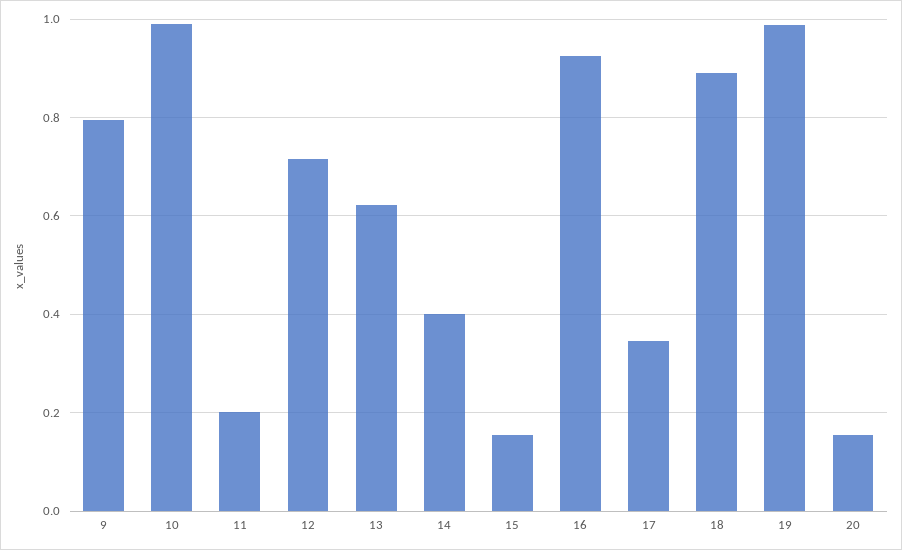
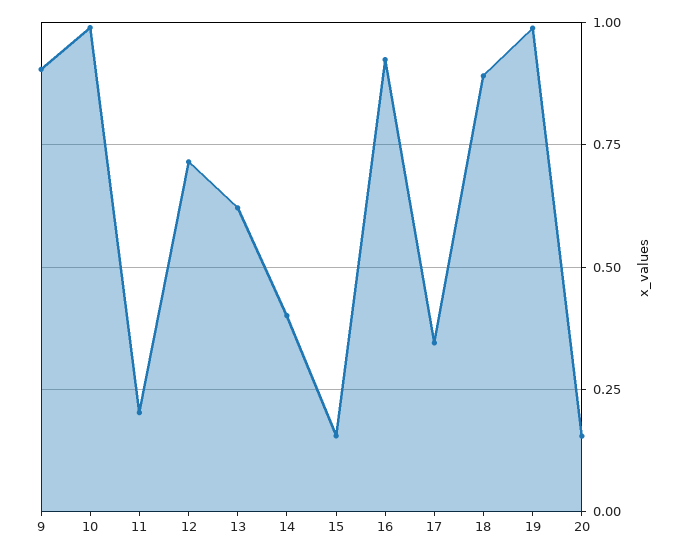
9: 0.8 -> 0.9

